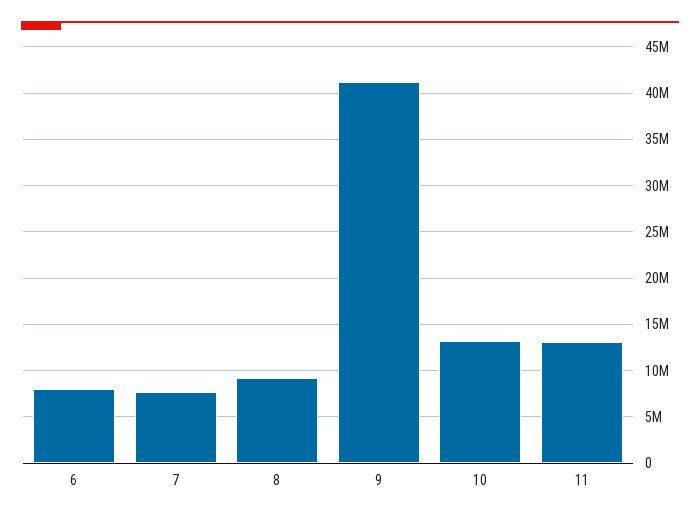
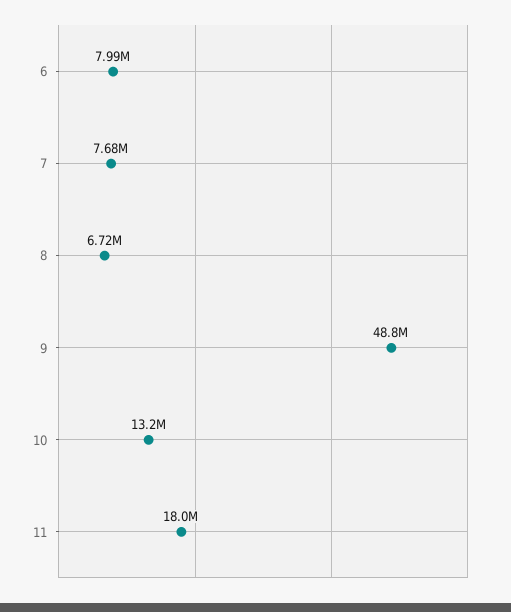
8: 9000000 -> 6720000
9: 41000000 -> 48800000
11: 13000000 -> 18000000

